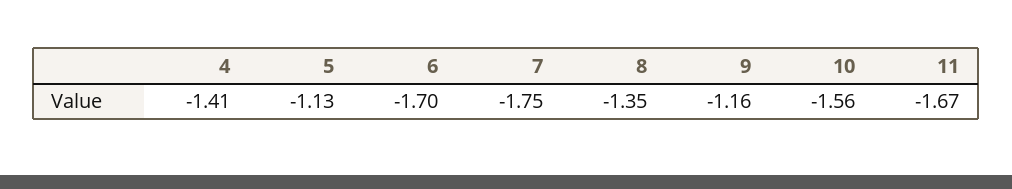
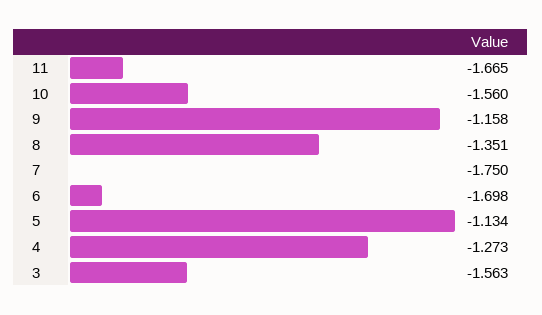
4: -1.41 -> -1.273
3: none -> -1.563

